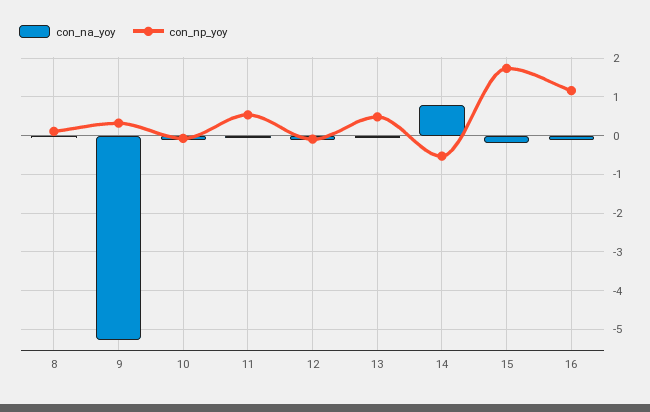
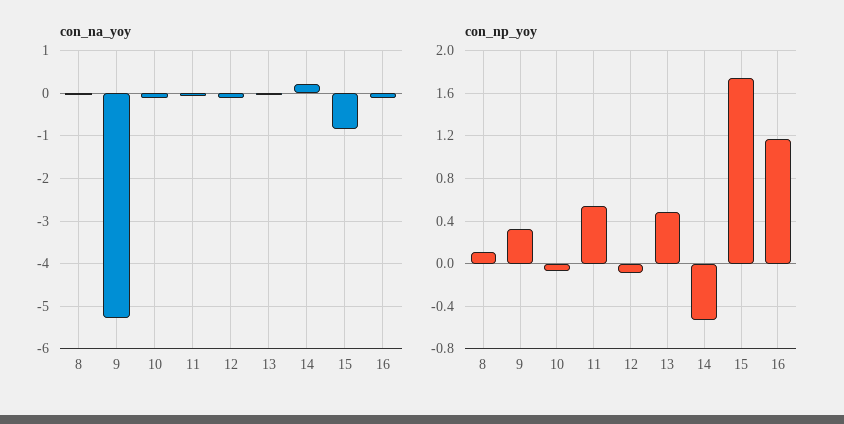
con_na_yoy, 14: 0.8 -> 0.2
con_na_yoy, 15: -0.2 -> -0.8

